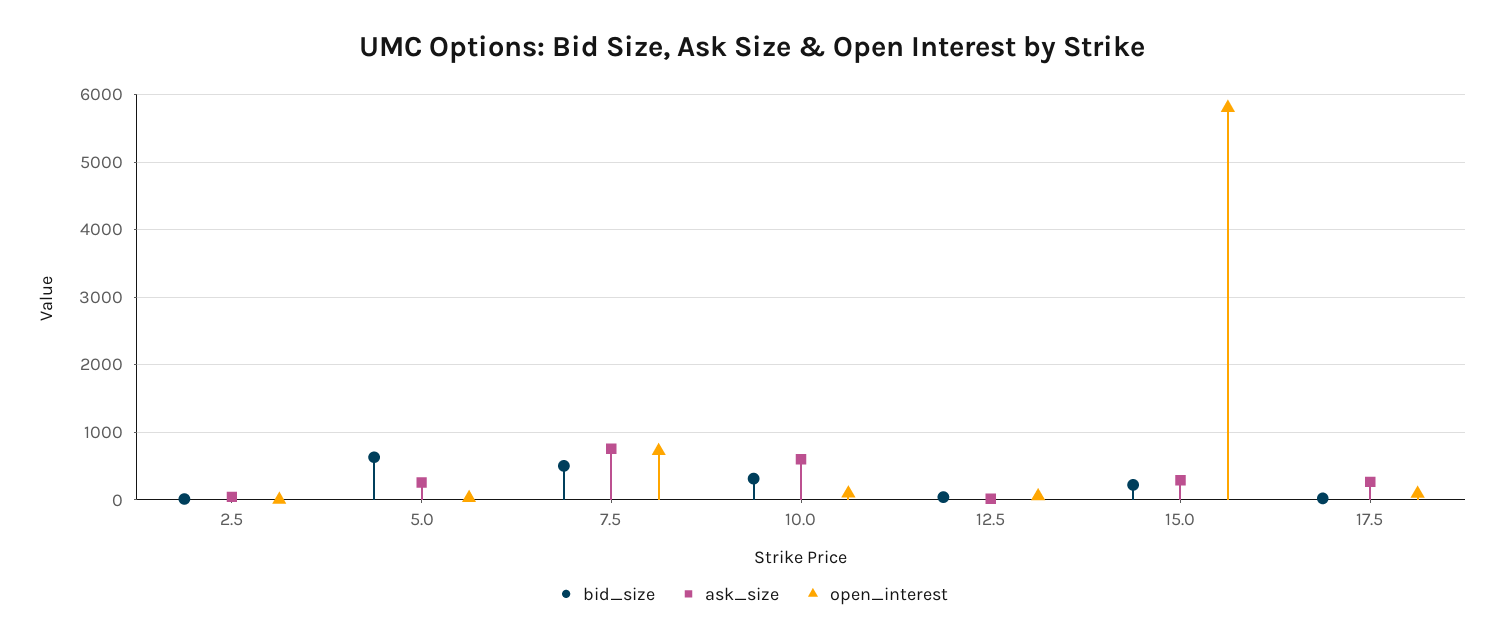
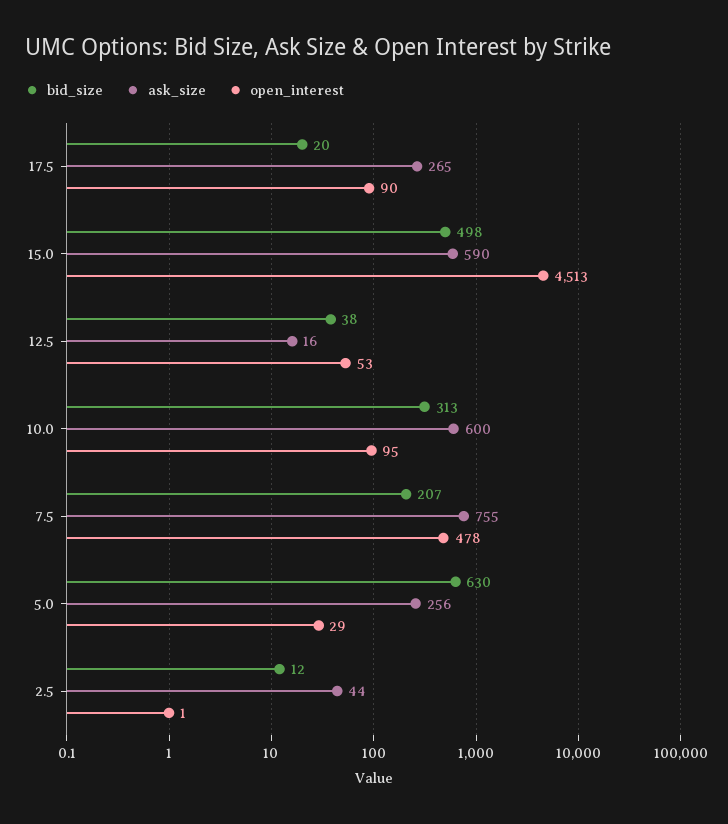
bid_size, 7.5: 500 -> 207
open_interest, 7.5: 700 -> 478
bid_size, 15.0: 200 -> 498
ask_size, 15.0: 300 -> 590
open_interest, 15.0: 5800 -> 4513

